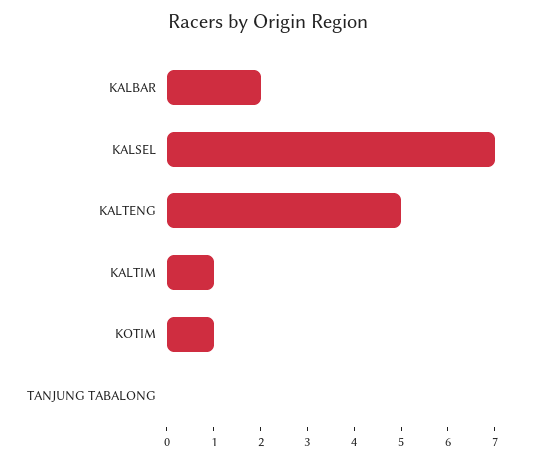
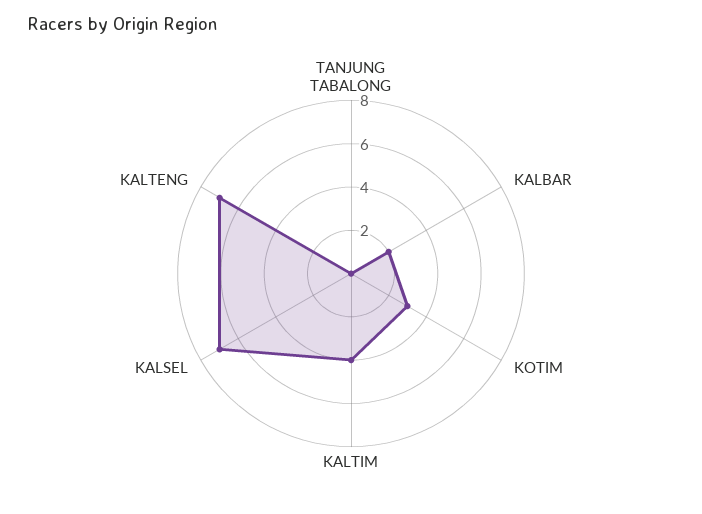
KALTENG: 5 -> 7
KALTIM: 1 -> 4
KOTIM: 1 -> 3

